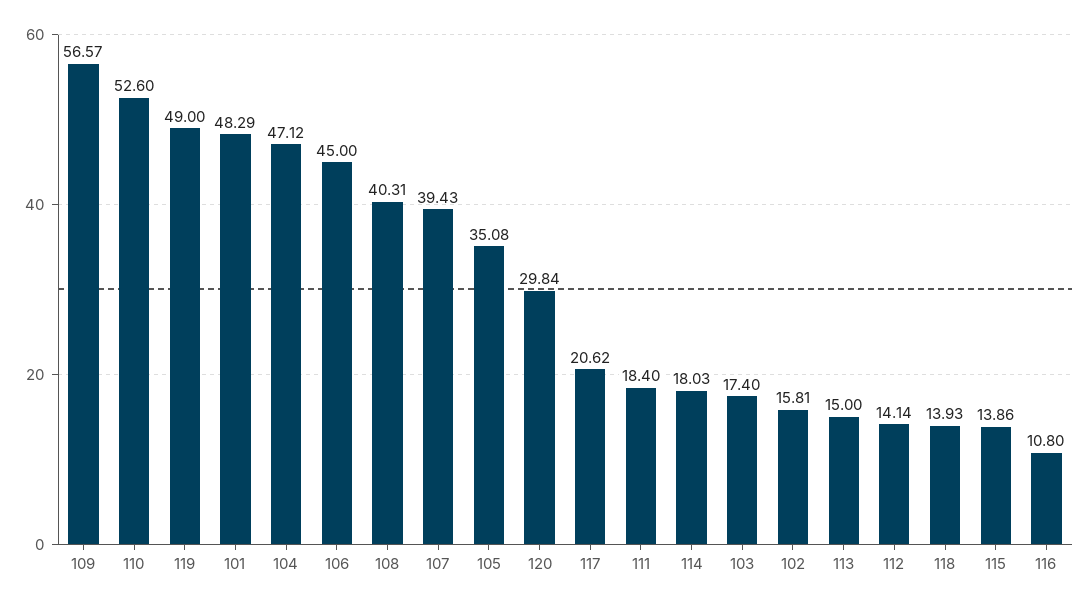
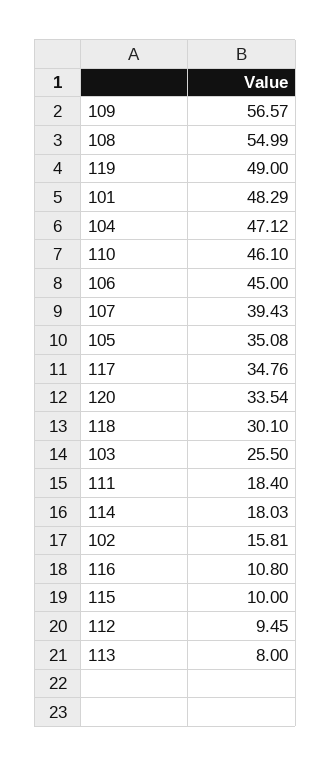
110: 52.6 -> 46.1
108: 40.31 -> 54.99
120: 29.84 -> 33.54
117: 20.62 -> 34.76
103: 17.4 -> 25.5
113: 15 -> 8
112: 14.14 -> 9.45
118: 13.93 -> 30.1
115: 13.86 -> 10

